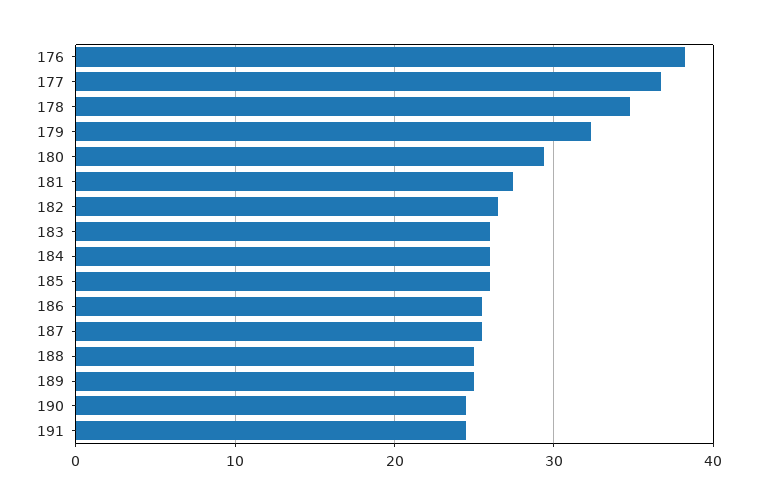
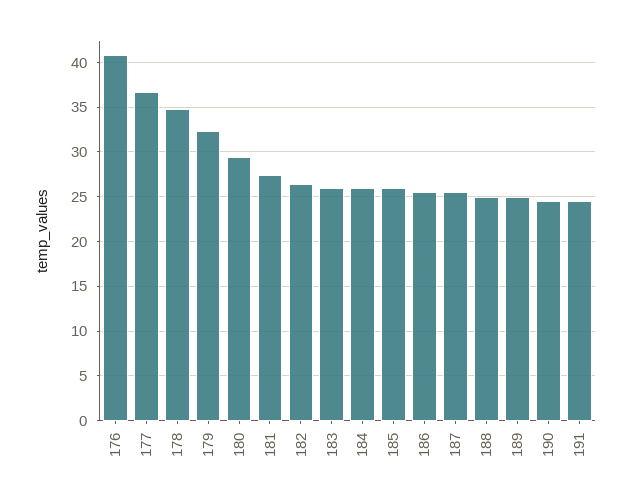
176: 38 -> 41

